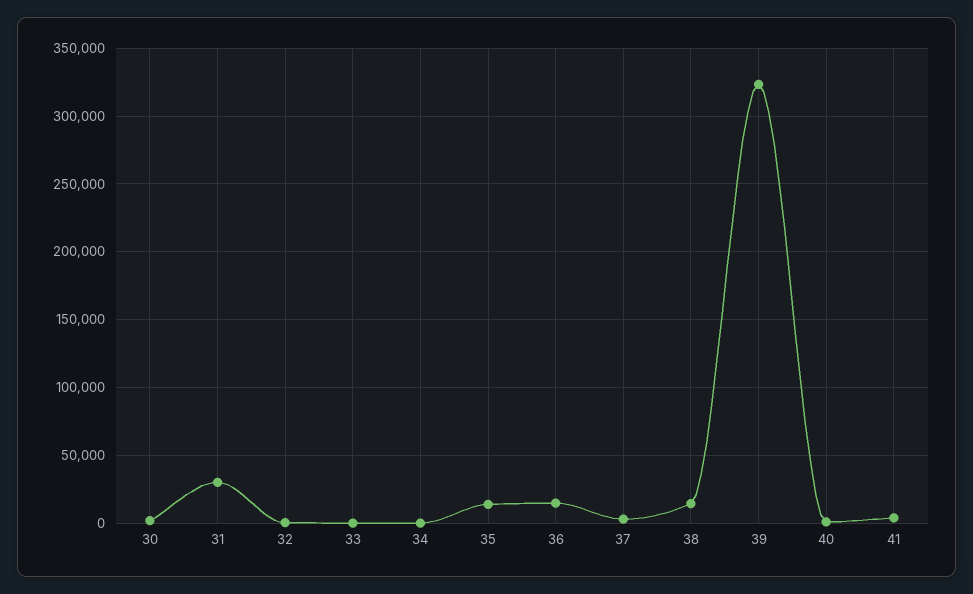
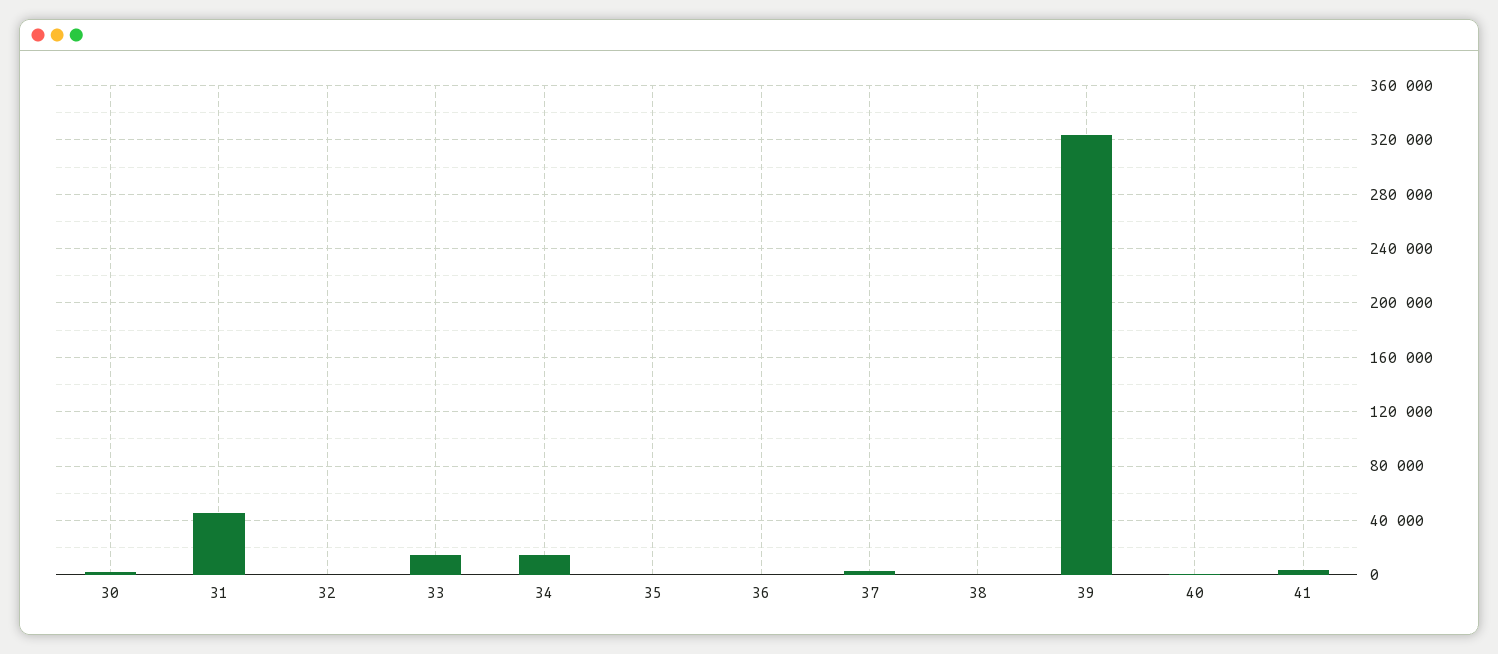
31: 30000 -> 45000
33: 0 -> 15000
34: 0 -> 15000
35: 15000 -> 0
36: 15000 -> 0
38: 15000 -> 0

